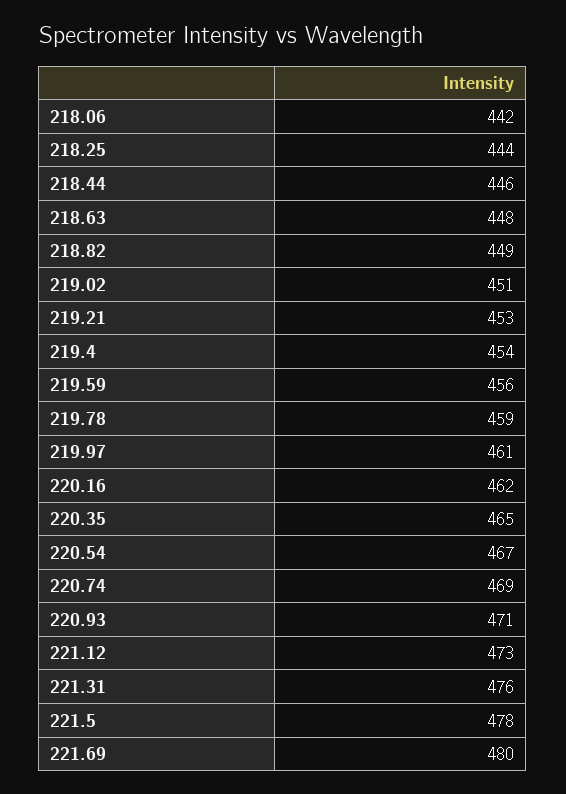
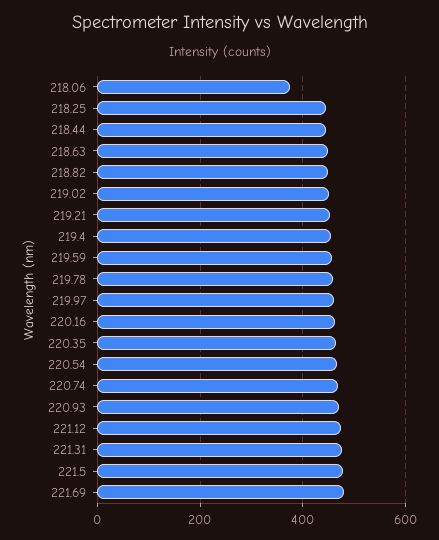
218.06: 442 -> 380

